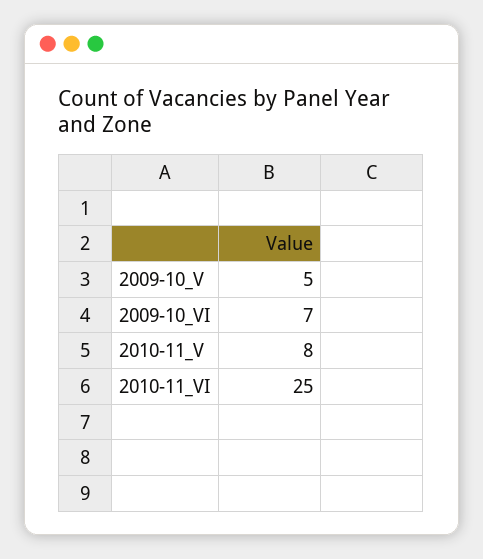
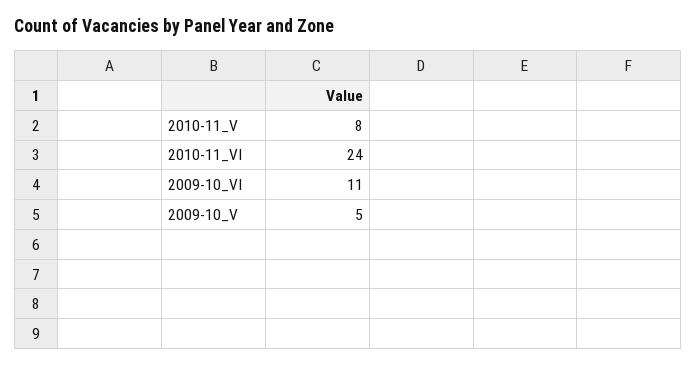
2009-10_VI: 7 -> 11
2010-11_VI: 25 -> 24

